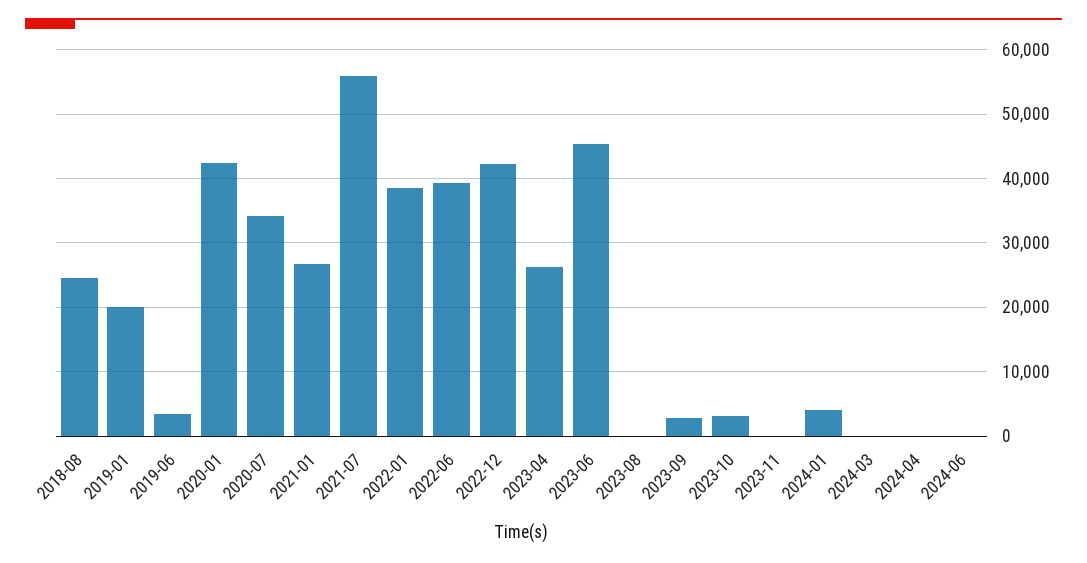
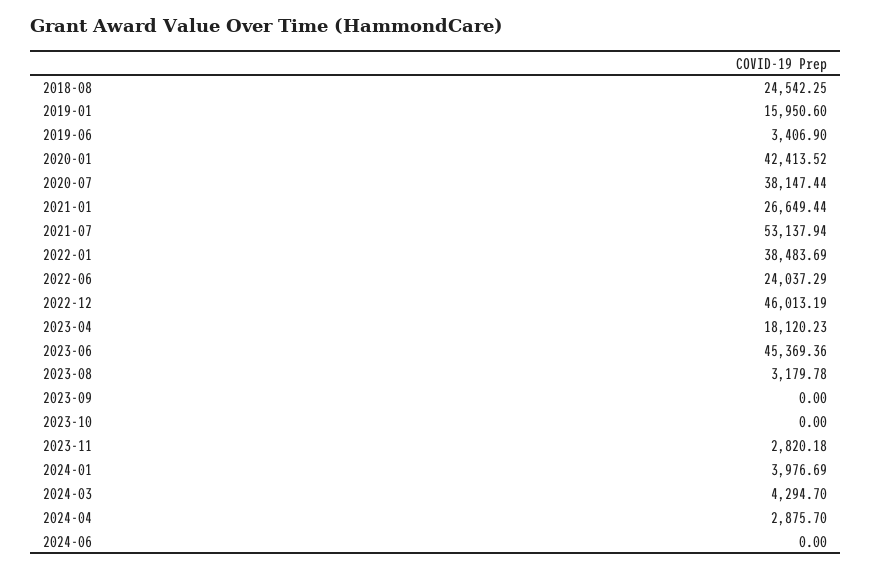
2019-01: 20000 -> 15950.6
2020-07: 34000 -> 38147.44
2021-07: 56000 -> 53137.94
2022-06: 39000 -> 24037.29
2022-12: 42000 -> 46013.19
2023-04: 26000 -> 18120.23
2023-08: 0 -> 3179.78
2023-09: 3000 -> 0
2023-10: 3000 -> 0
2023-11: 0 -> 2820.18
2024-03: 0 -> 4294.7
2024-04: 0 -> 2875.7

